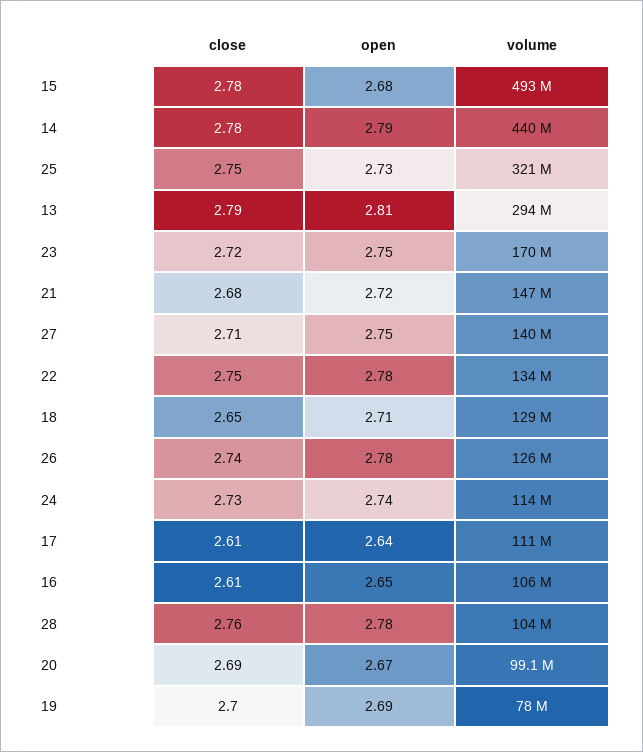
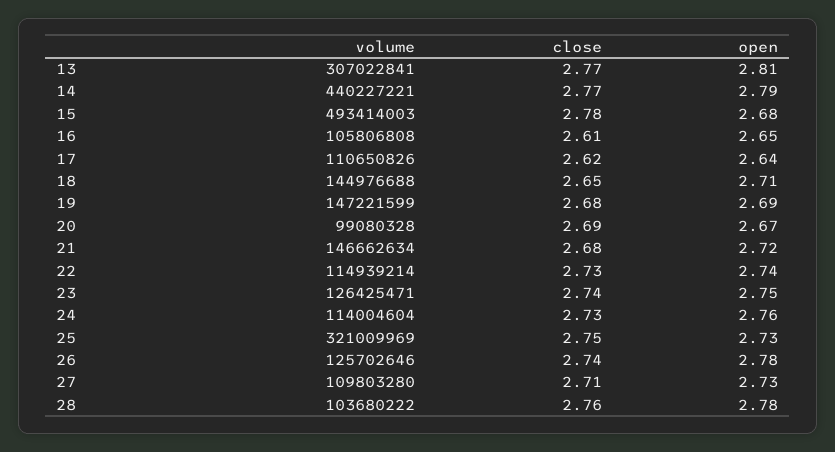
close, 14: 2.78 -> 2.77
close, 13: 2.79 -> 2.77
volume, 13: 294000000 -> 307022841
close, 23: 2.72 -> 2.74
volume, 23: 170000000 -> 126425471
open, 27: 2.75 -> 2.73
volume, 27: 140000000 -> 109803280
close, 22: 2.75 -> 2.73
open, 22: 2.78 -> 2.74
volume, 22: 134000000 -> 114939214
volume, 18: 129000000 -> 144976688
open, 24: 2.74 -> 2.76
close, 17: 2.61 -> 2.62
close, 19: 2.7 -> 2.68
volume, 19: 78000000 -> 147221599

